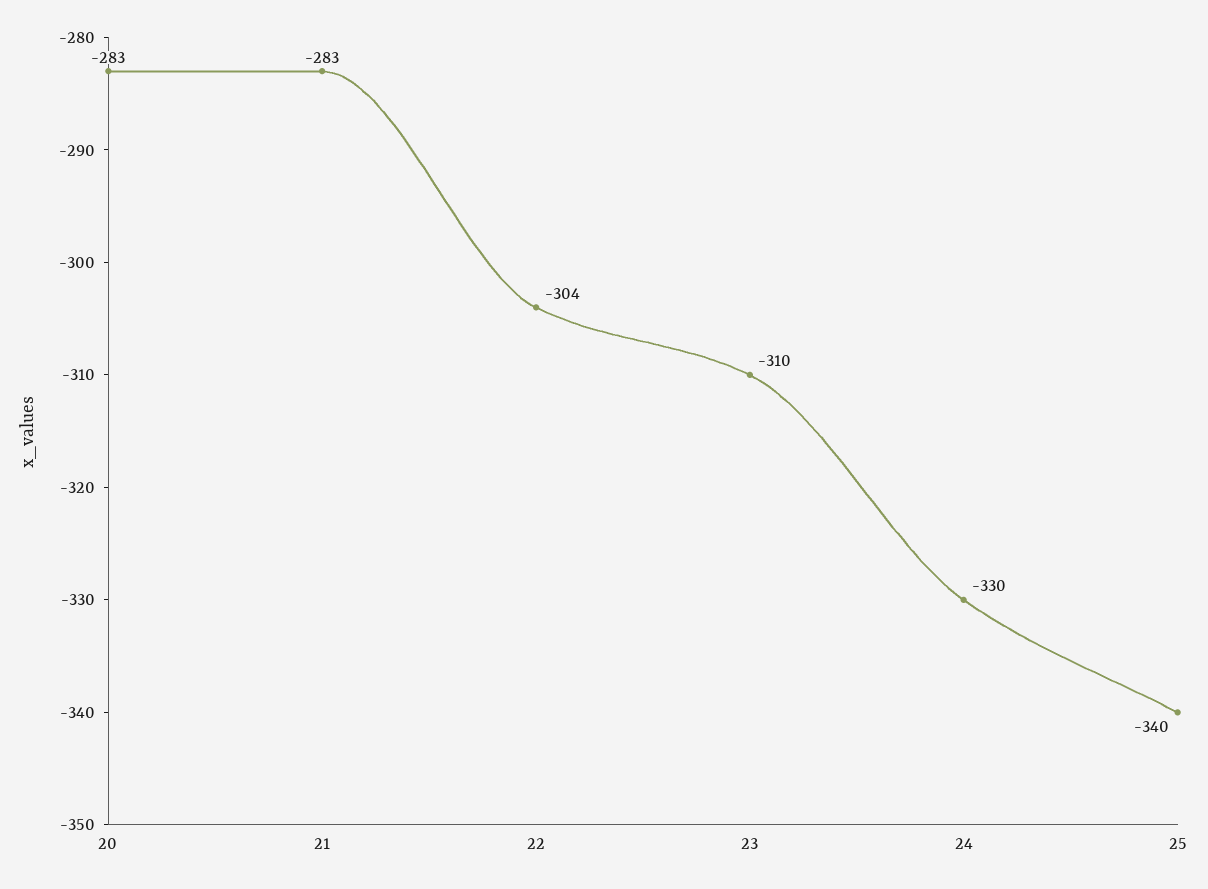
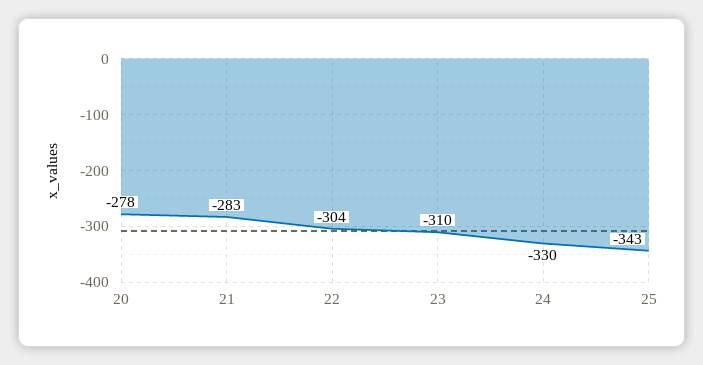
20: -283 -> -278
25: -340 -> -343

